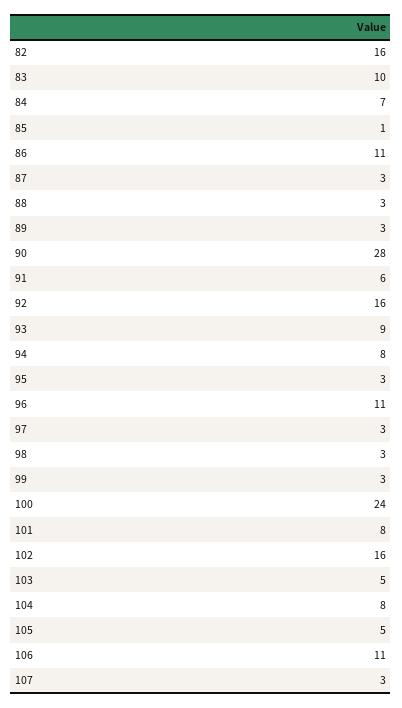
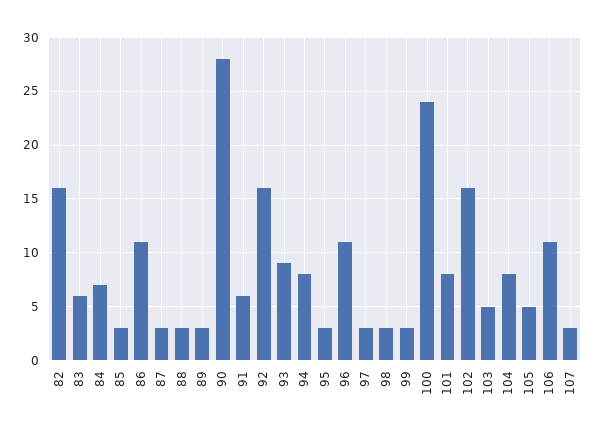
83: 10 -> 6
85: 1 -> 3

